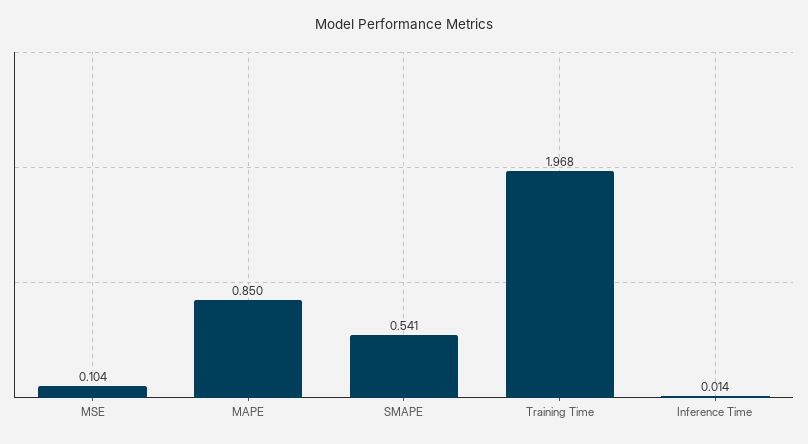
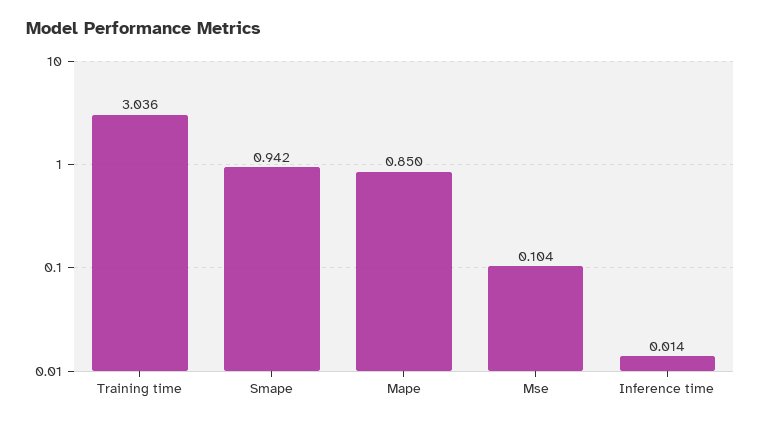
SMAPE: 0.541 -> 0.942
Training Time: 1.968 -> 3.036

